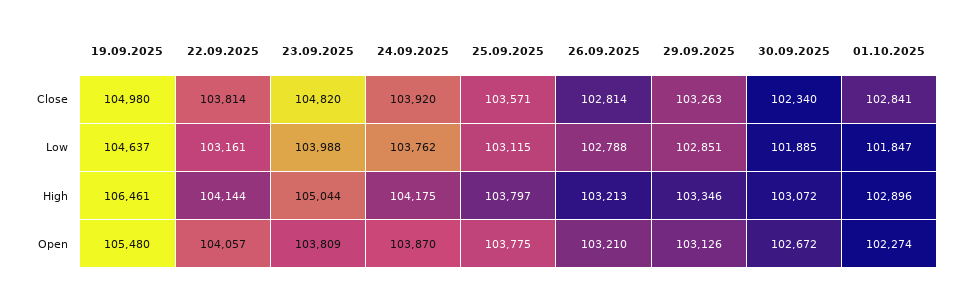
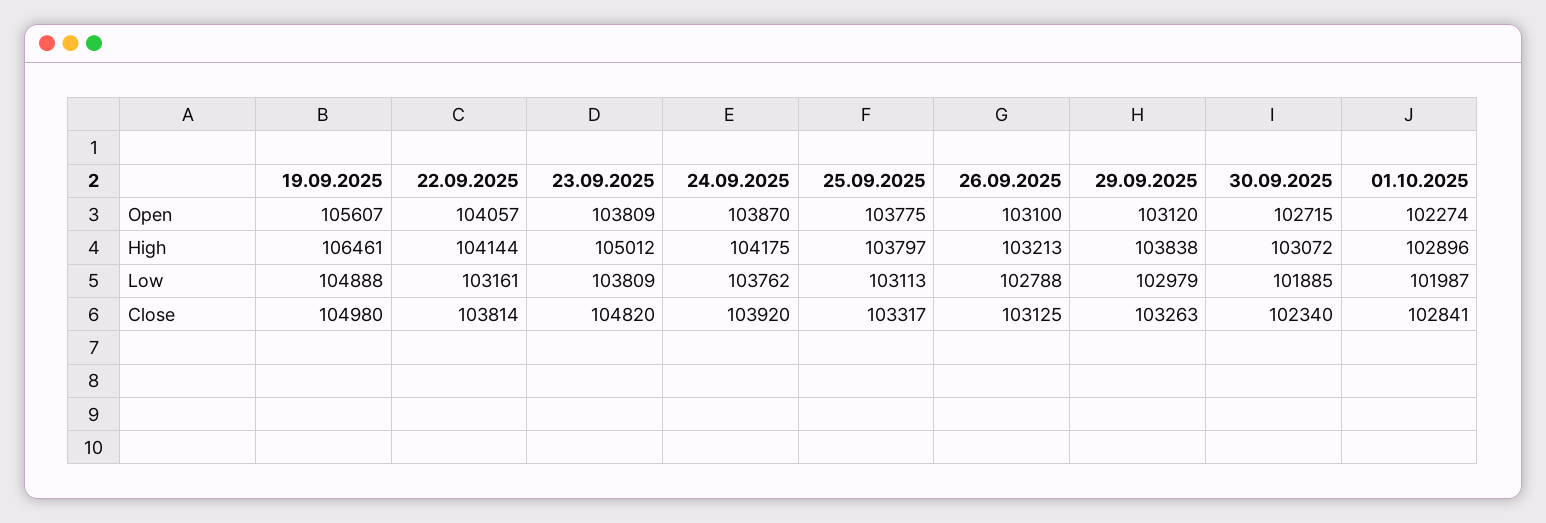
25.09.2025, Close: 103571 -> 103317
26.09.2025, Close: 102814 -> 103125
19.09.2025, Low: 104637 -> 104888
23.09.2025, Low: 103988 -> 103809
25.09.2025, Low: 103115 -> 103113
29.09.2025, Low: 102851 -> 102979
01.10.2025, Low: 101847 -> 101987
23.09.2025, High: 105044 -> 105012
29.09.2025, High: 103346 -> 103838
19.09.2025, Open: 105480 -> 105607
26.09.2025, Open: 103210 -> 103100
29.09.2025, Open: 103126 -> 103120
30.09.2025, Open: 102672 -> 102715

